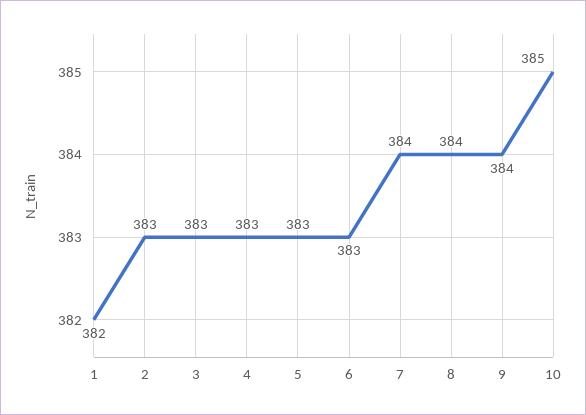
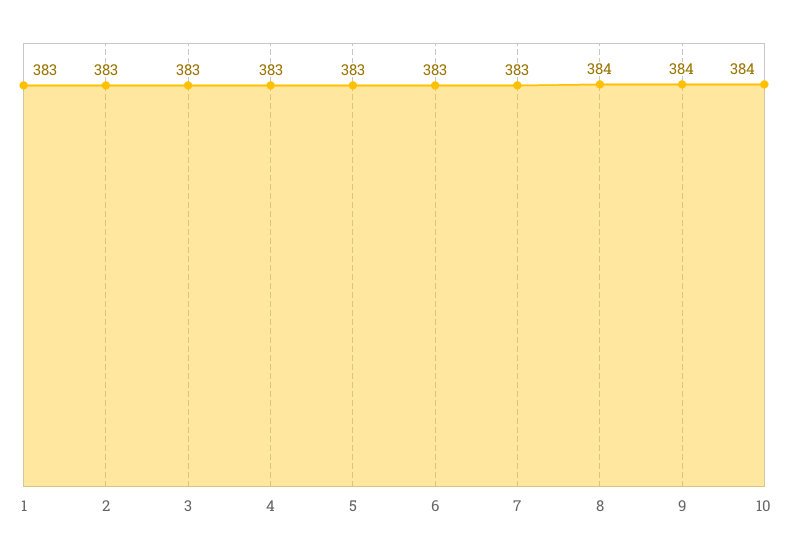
1: 382 -> 383
7: 384 -> 383
10: 385 -> 384

